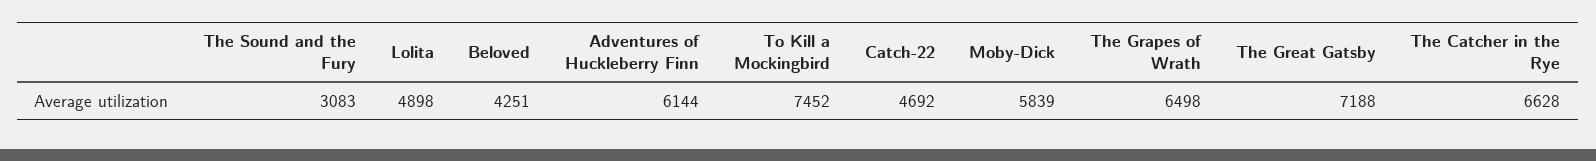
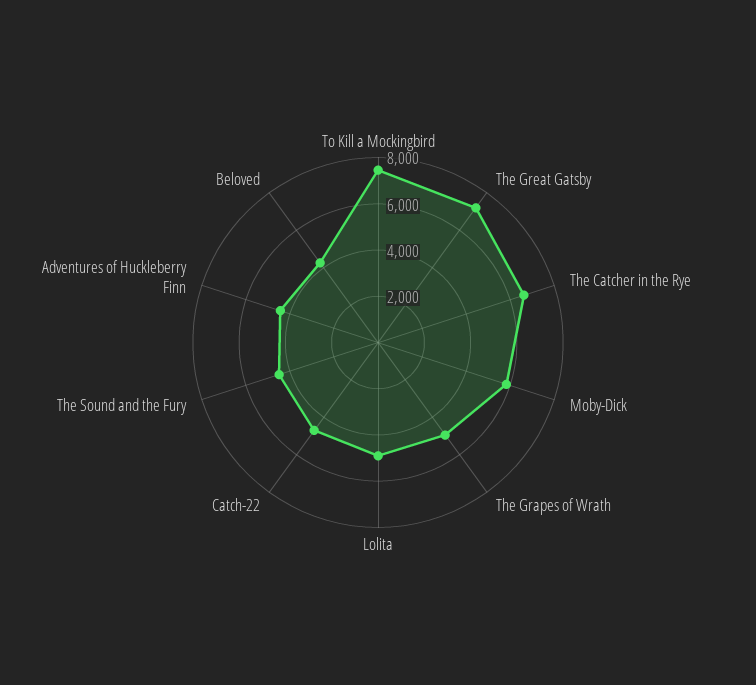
The Sound and the Fury: 3083 -> 4500
Adventures of Huckleberry Finn: 6144 -> 4500
The Grapes of Wrath: 6498 -> 5000

